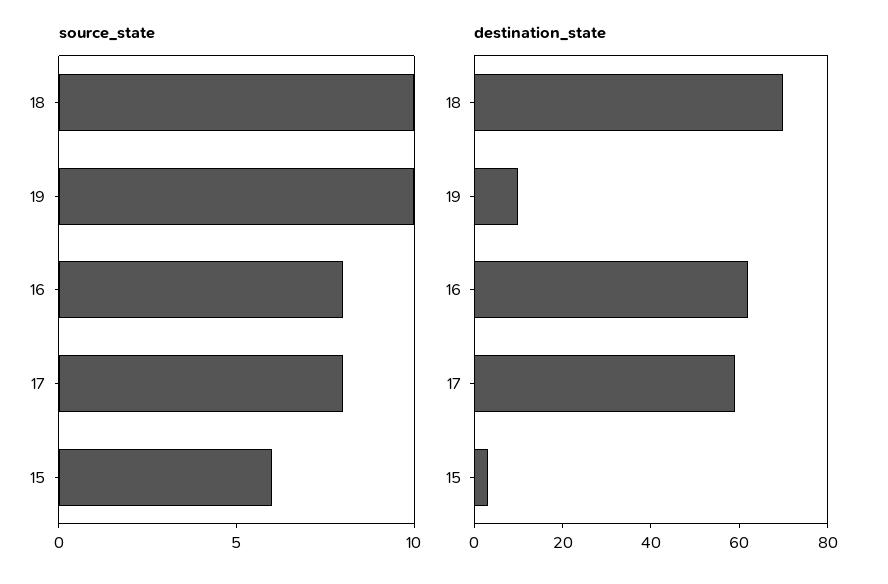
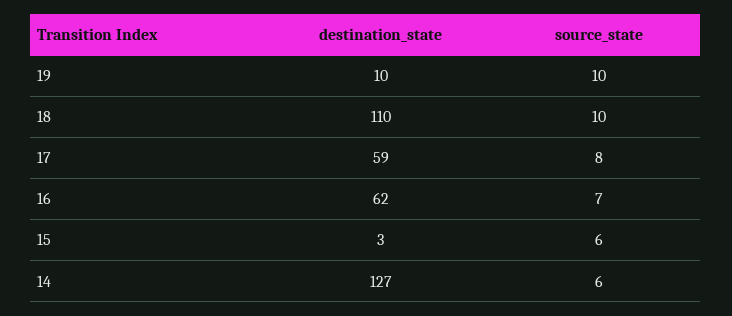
source_state, 16: 8 -> 7
destination_state, 18: 70 -> 110
destination_state, 14: none -> 127
source_state, 14: none -> 6

